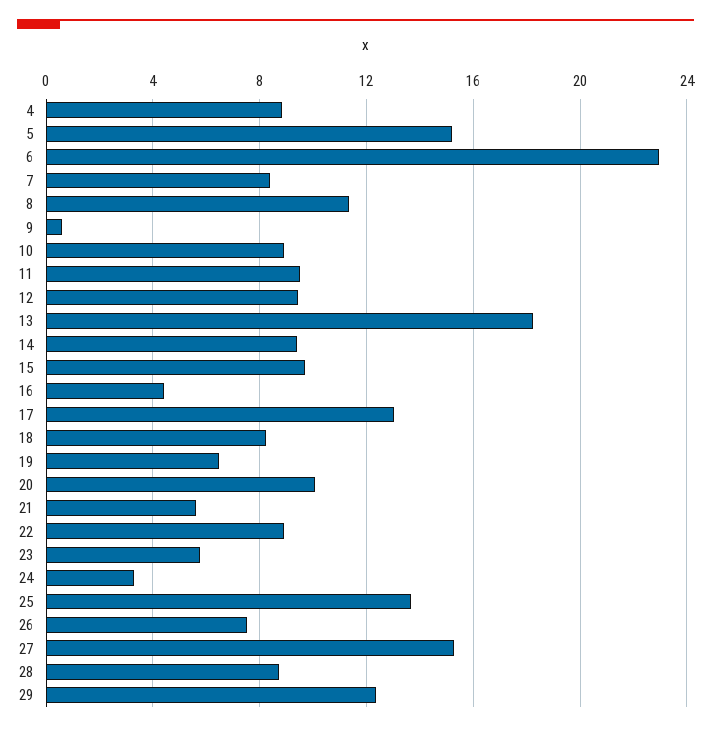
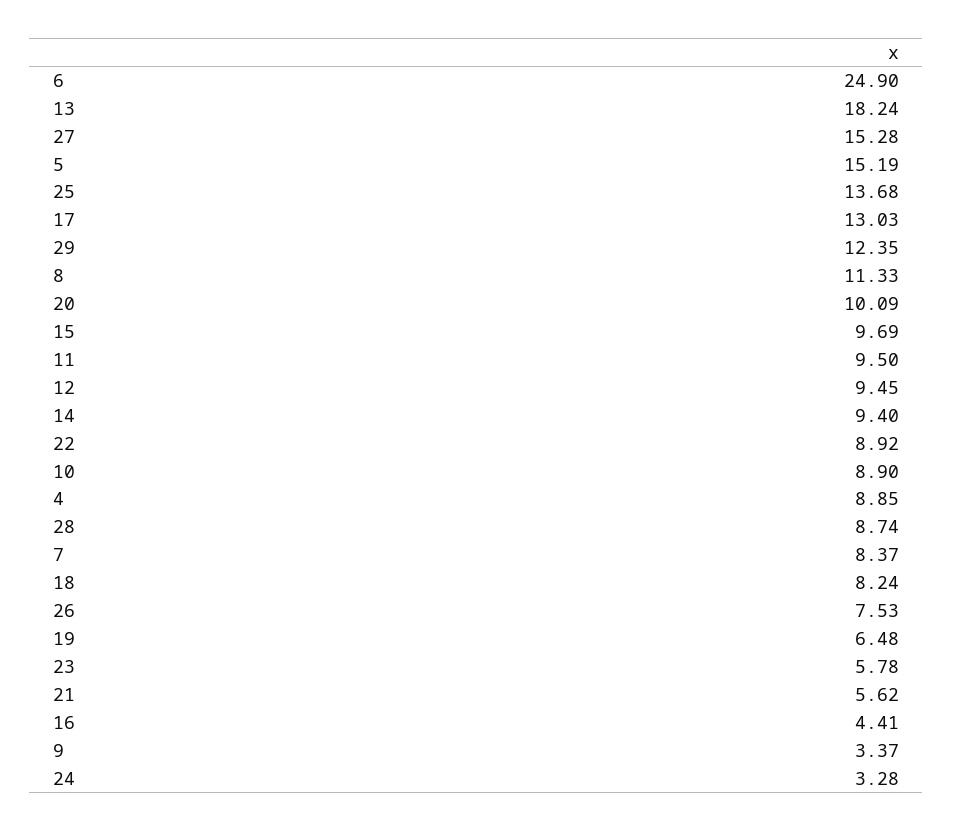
6: 23 -> 24.9
9: 0.5 -> 3.37

